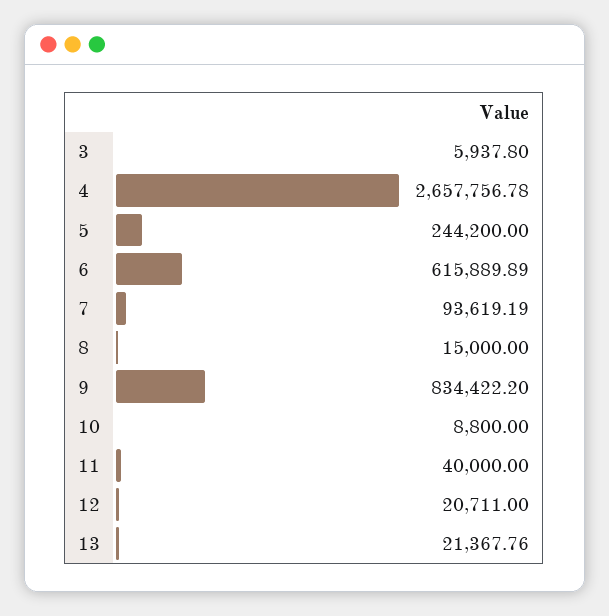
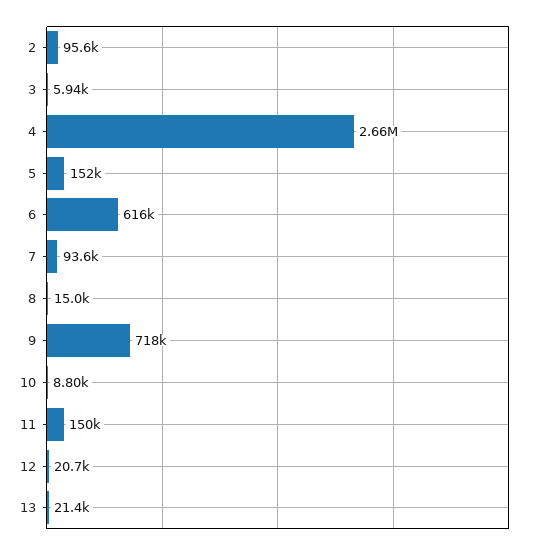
5: 244200 -> 152000
9: 834422.2 -> 718000
11: 40000 -> 150000
2: none -> 95600

